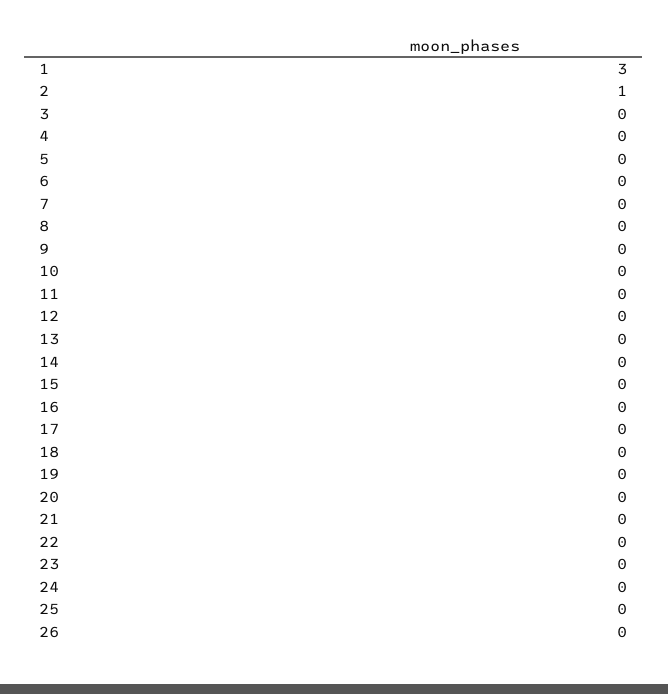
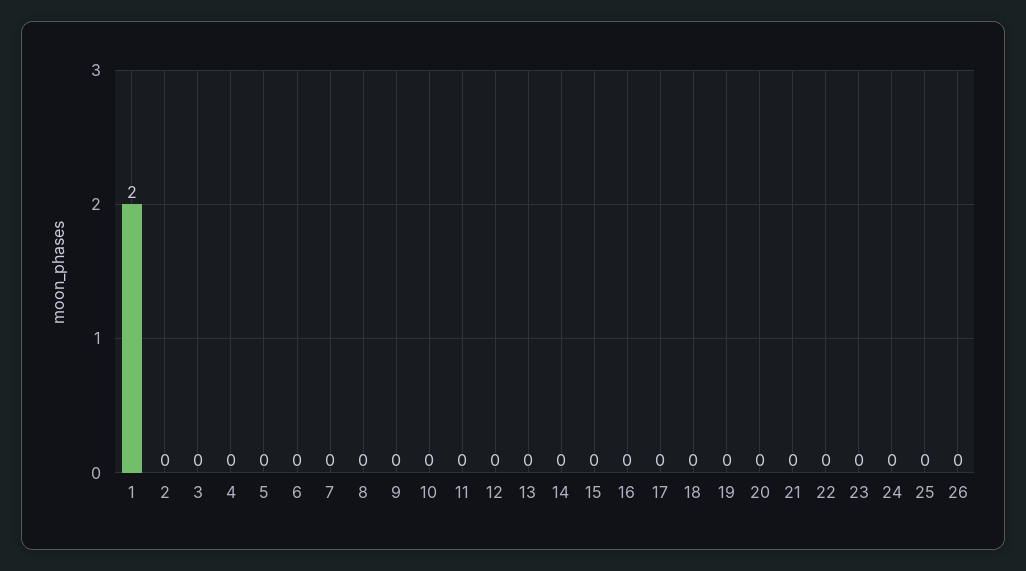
1: 3 -> 2
2: 1 -> 0

